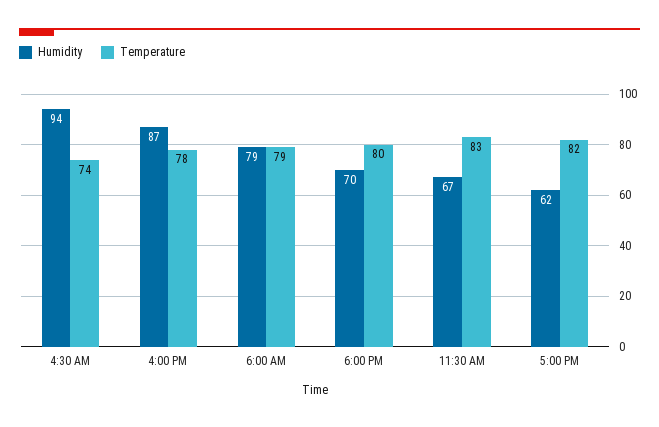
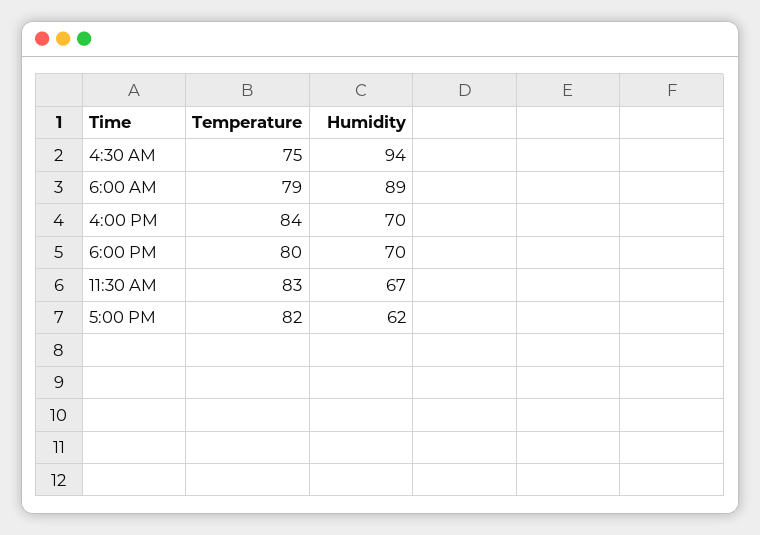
Temperature, 4:30 AM: 74 -> 75
Humidity, 4:00 PM: 87 -> 70
Temperature, 4:00 PM: 78 -> 84
Humidity, 6:00 AM: 79 -> 89

